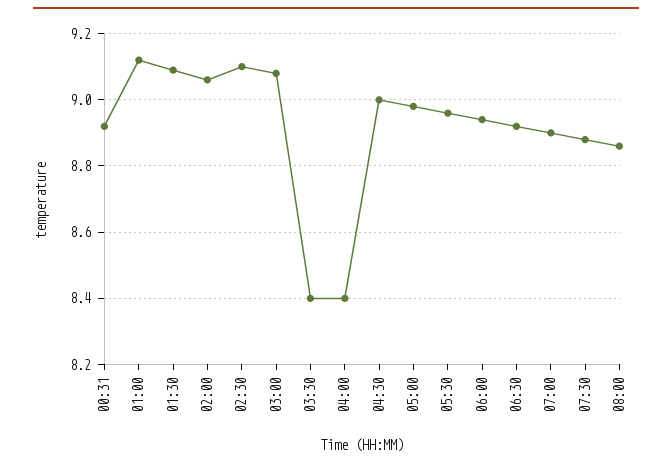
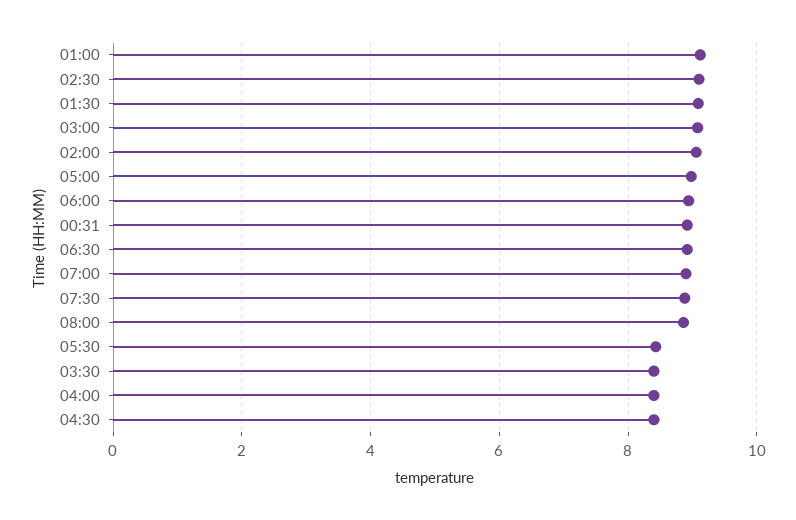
04:30: 9 -> 8.4
05:30: 8.95 -> 8.4

